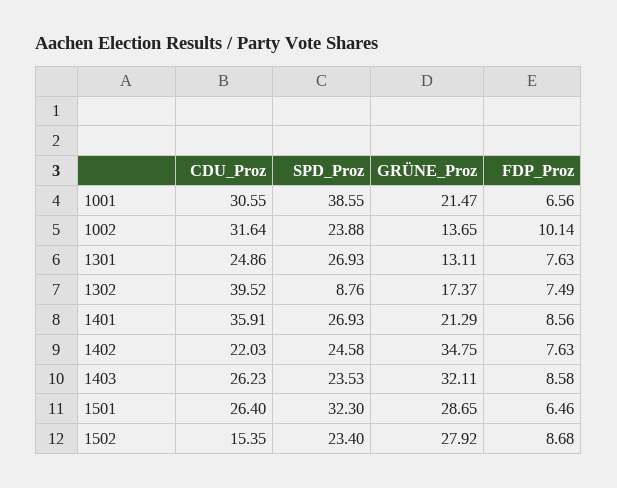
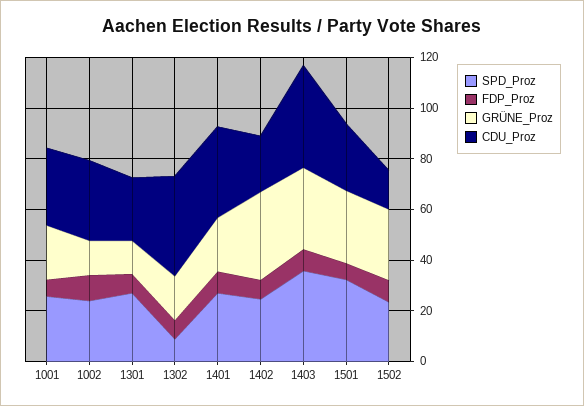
SPD_Proz, 1001: 38.55 -> 25
CDU_Proz, 1403: 26.23 -> 40
SPD_Proz, 1403: 23.53 -> 35

